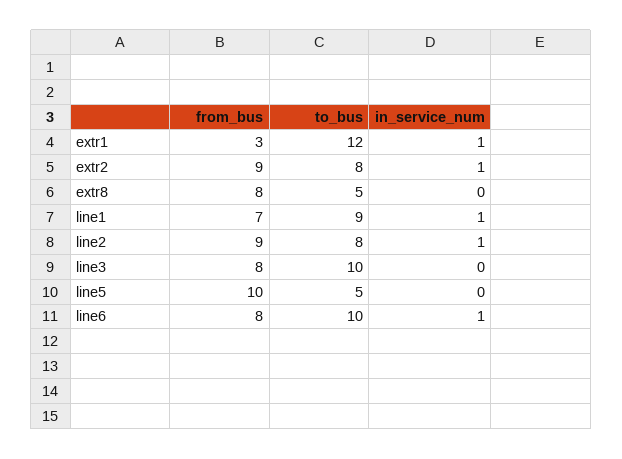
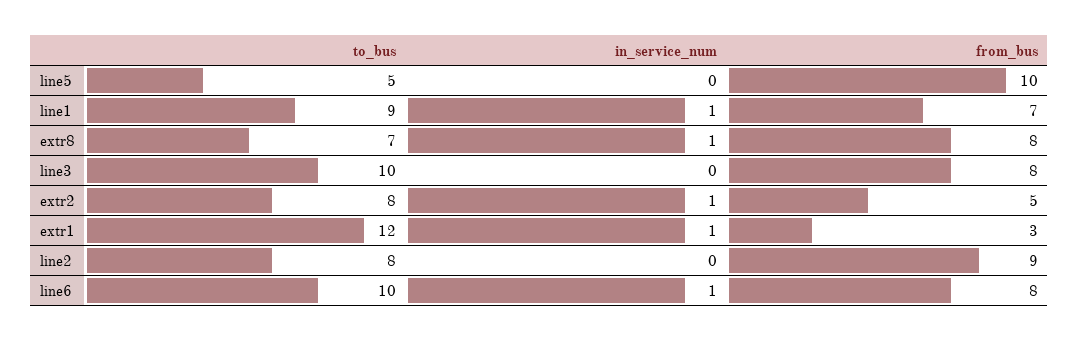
from_bus, extr2: 9 -> 5
to_bus, extr8: 5 -> 7
in_service_num, extr8: 0 -> 1
in_service_num, line2: 1 -> 0

